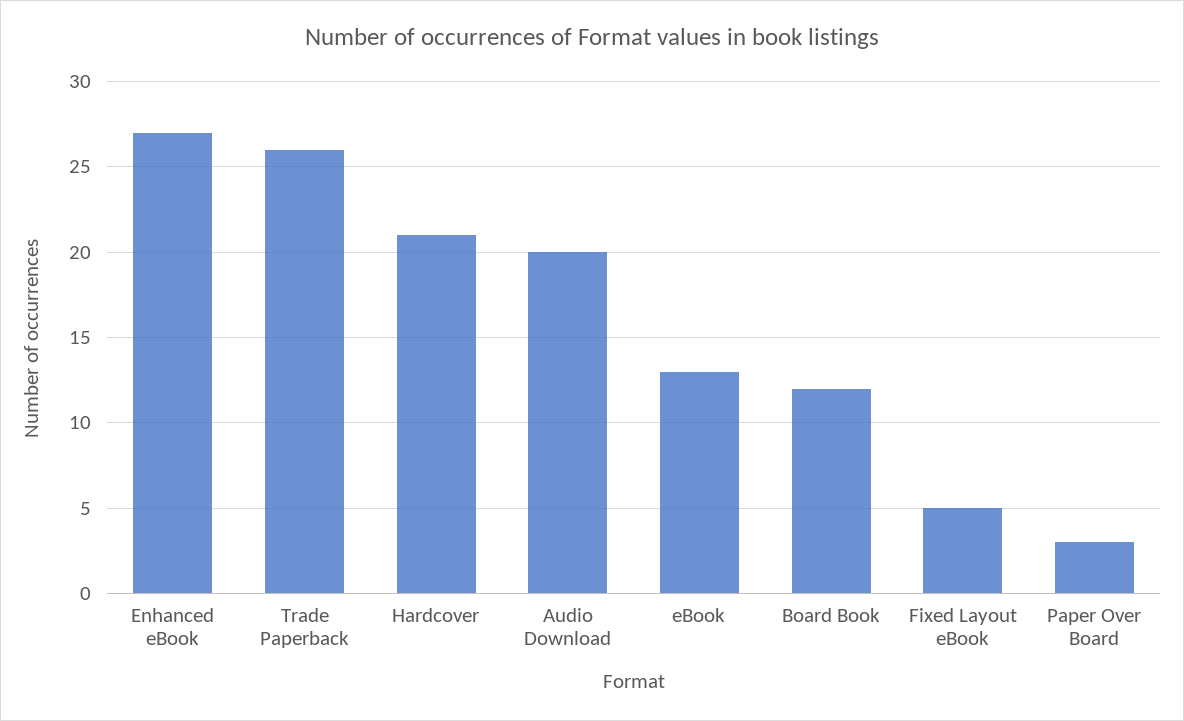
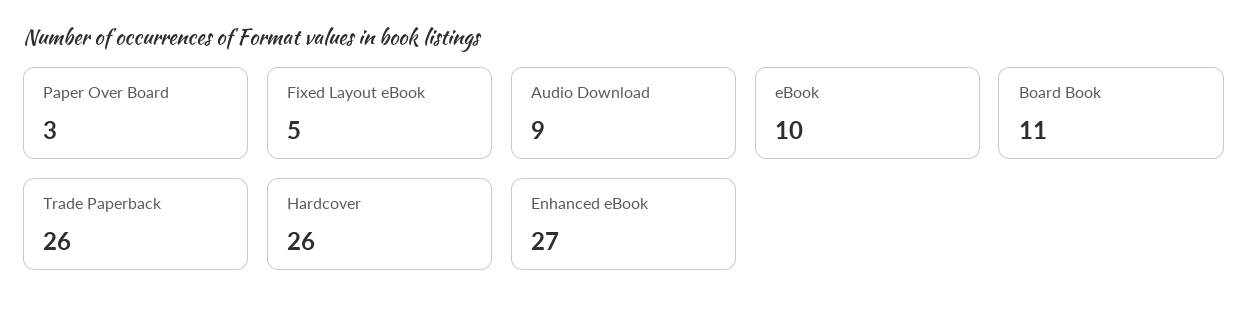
Hardcover: 21 -> 26
Audio Download: 20 -> 9
eBook: 13 -> 10
Board Book: 12 -> 11

